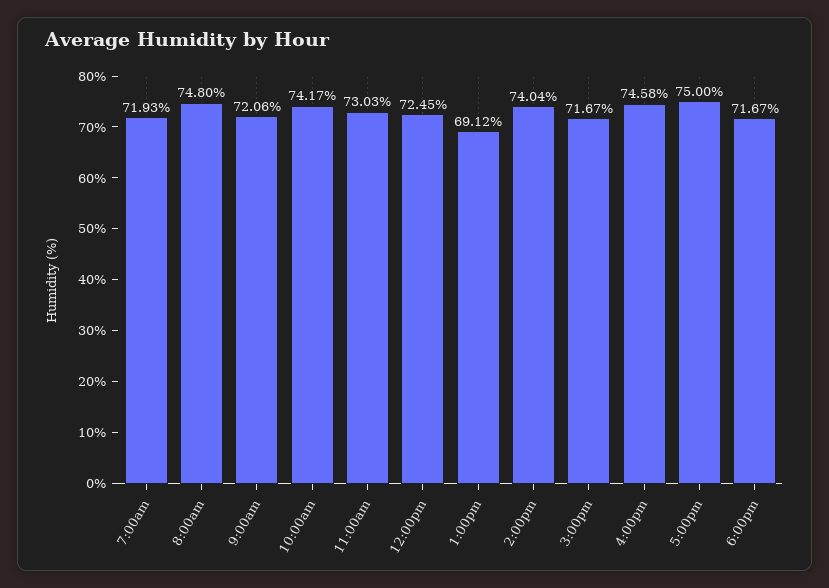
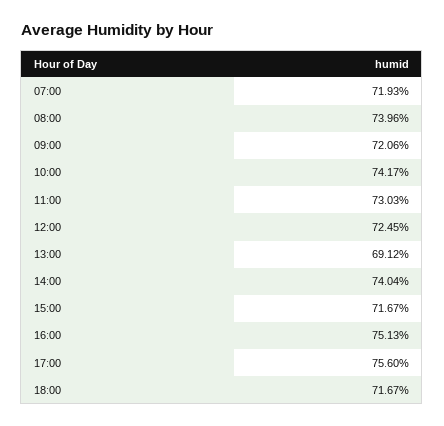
8:00am: 74.8 -> 73.96
4:00pm: 74.58 -> 75.13
5:00pm: 75 -> 75.6

